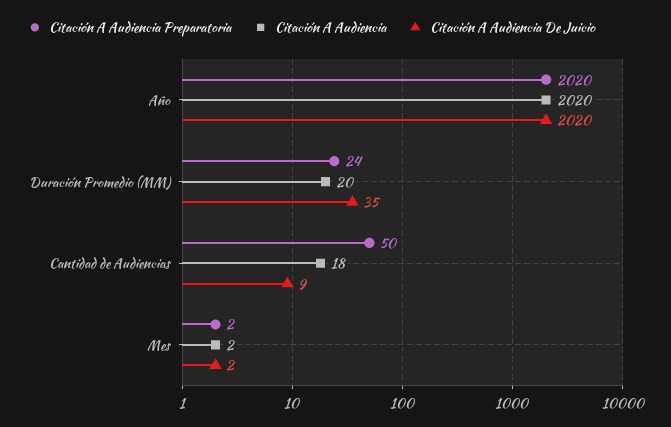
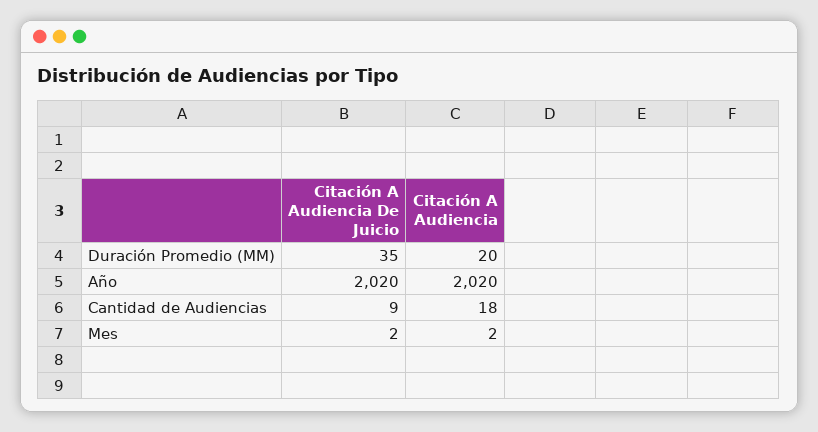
Citación A Audiencia Preparatoria, Año: 2020 -> none
Citación A Audiencia Preparatoria, Duración Promedio (MM): 24 -> none
Citación A Audiencia Preparatoria, Cantidad de Audiencias: 50 -> none
Citación A Audiencia Preparatoria, Mes: 2 -> none

